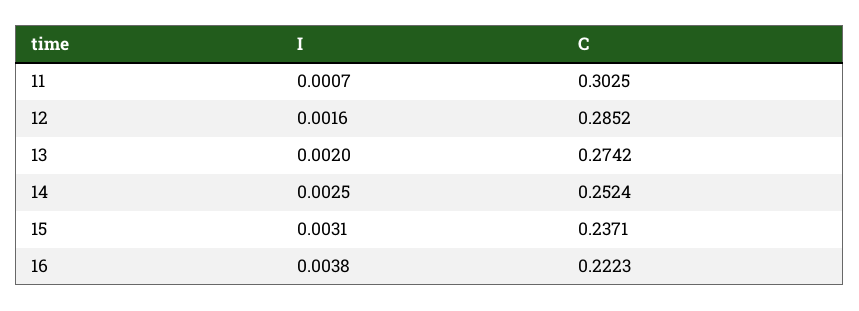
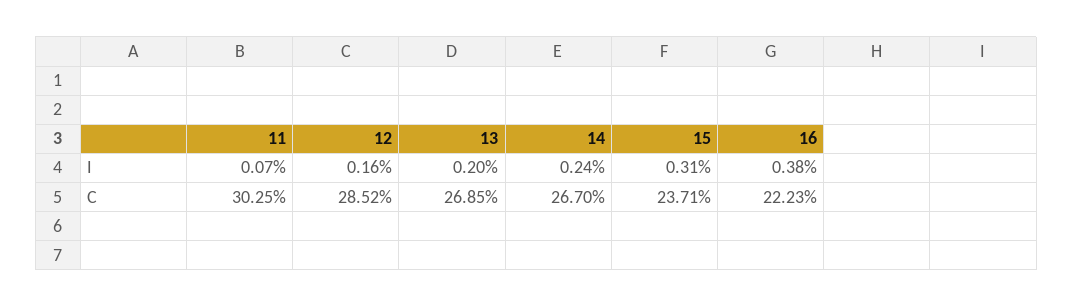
C, 13: 0.2742 -> 0.2685
I, 14: 0.0025 -> 0.0024
C, 14: 0.2524 -> 0.267

